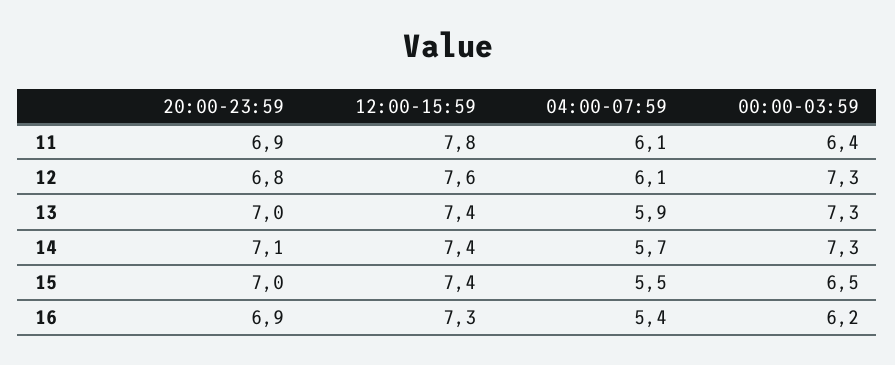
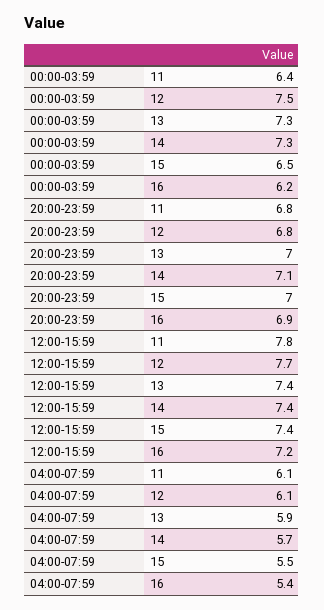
20:00-23:59, 11: 6.9 -> 6.8
12:00-15:59, 12: 7.6 -> 7.7
00:00-03:59, 12: 7.3 -> 7.5
12:00-15:59, 16: 7.3 -> 7.2

